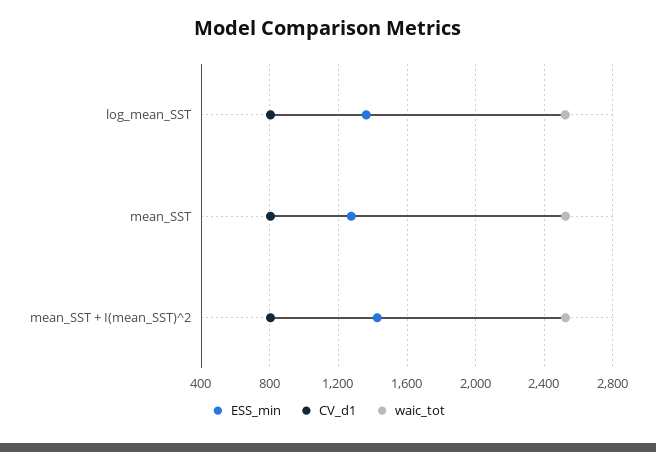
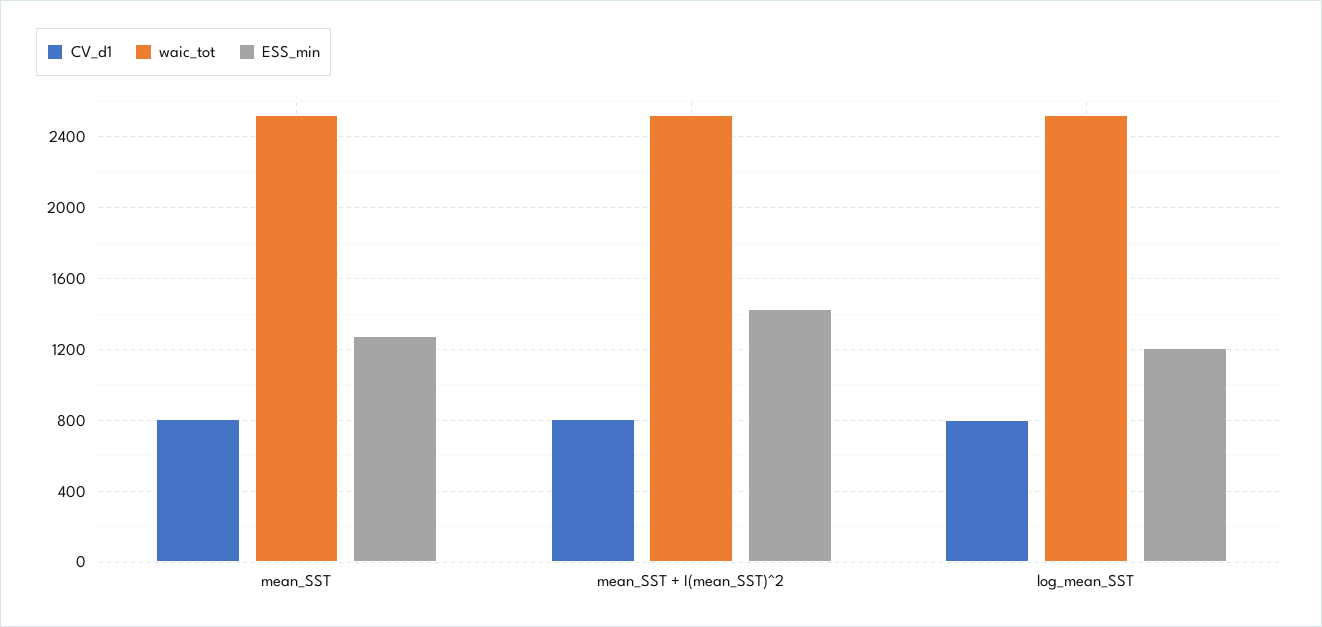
ESS_min, log_mean_SST: 1350 -> 1200

